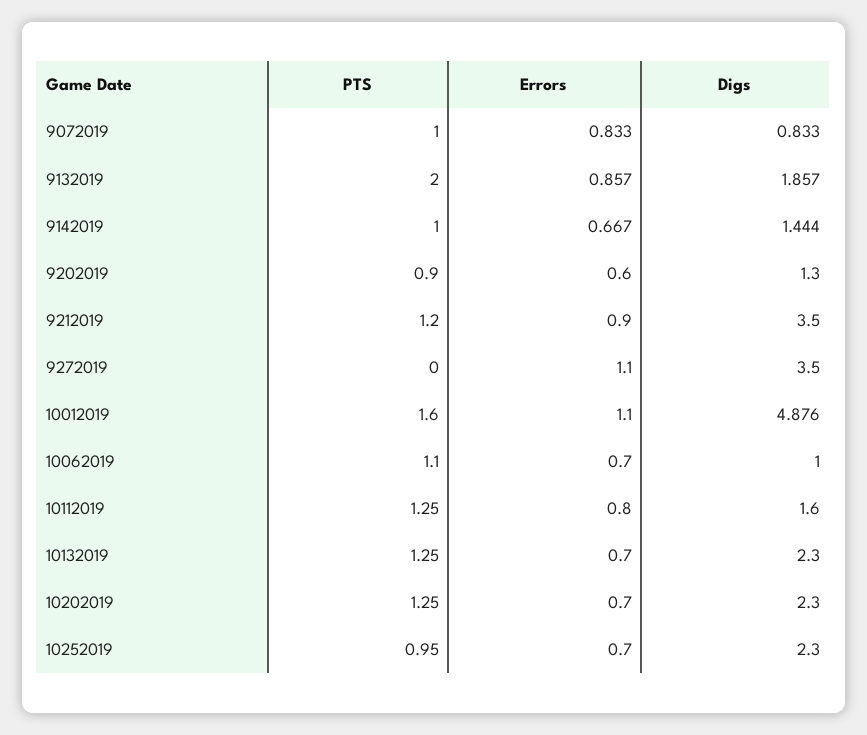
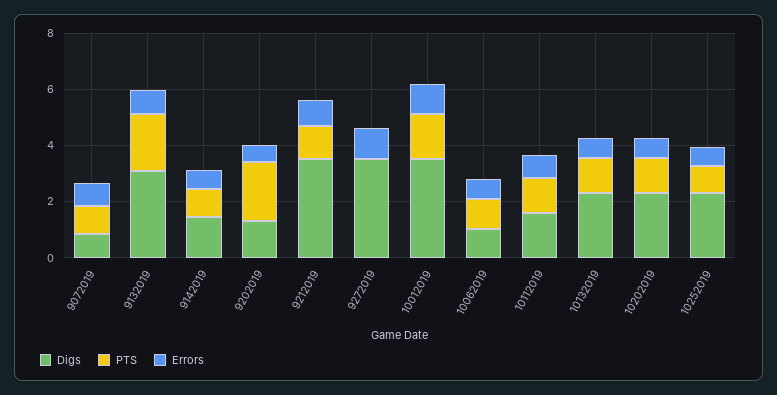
Digs, 9132019: 1.857 -> 3
PTS, 9202019: 0.9 -> 2
Digs, 10012019: 4.876 -> 3.5

